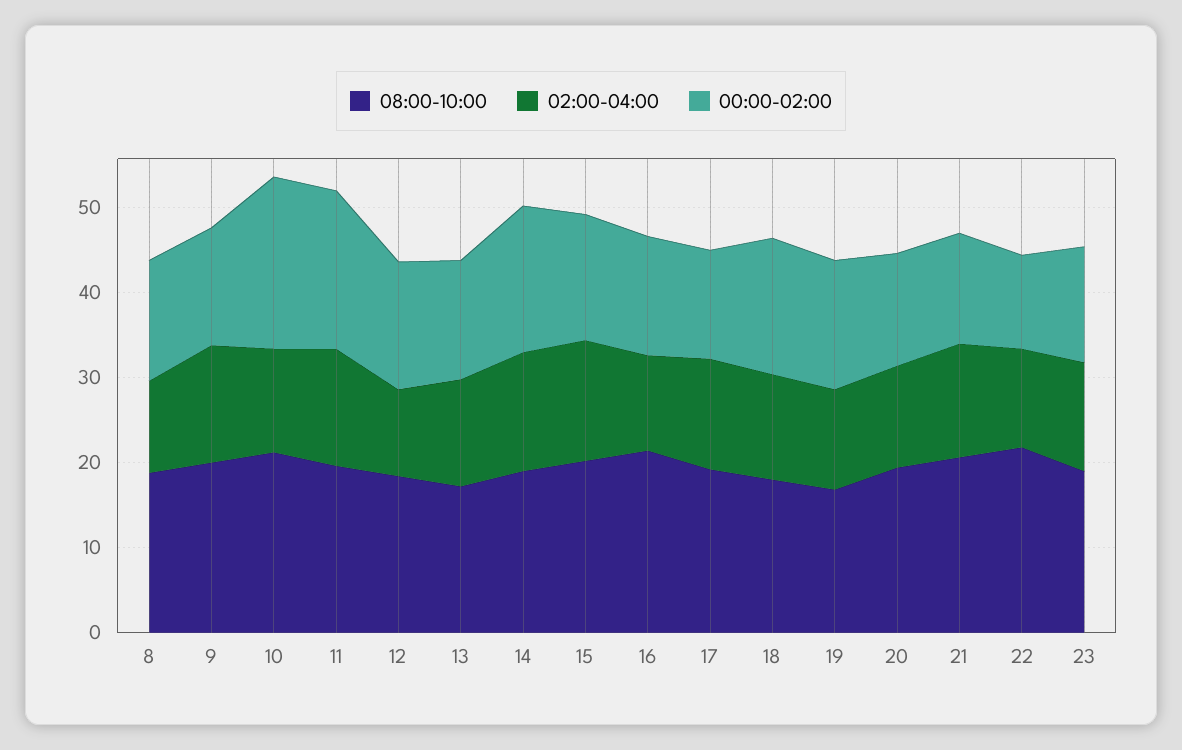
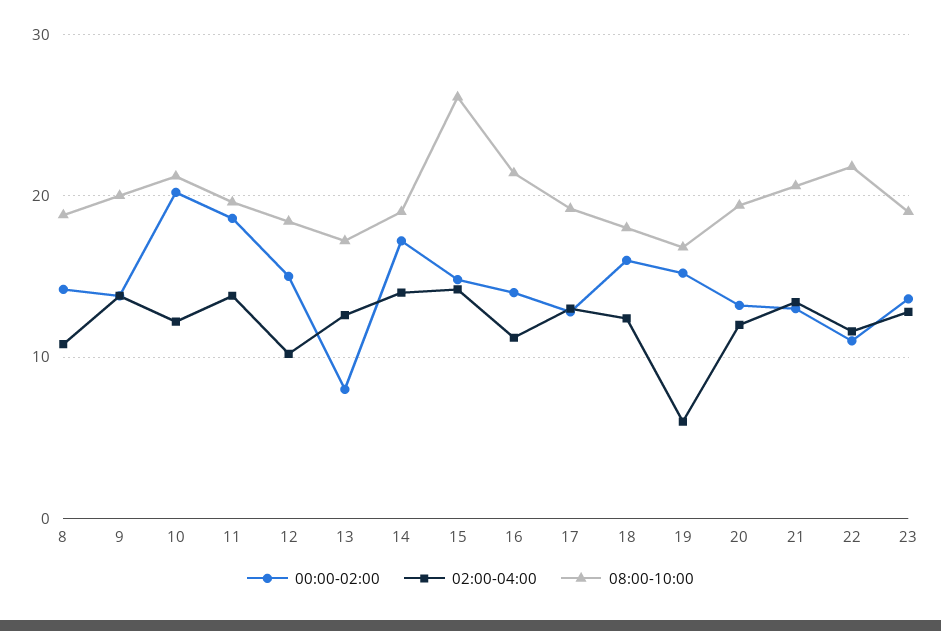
00:00-02:00, 13: 14 -> 8
08:00-10:00, 15: 20 -> 26
02:00-04:00, 19: 12 -> 6

